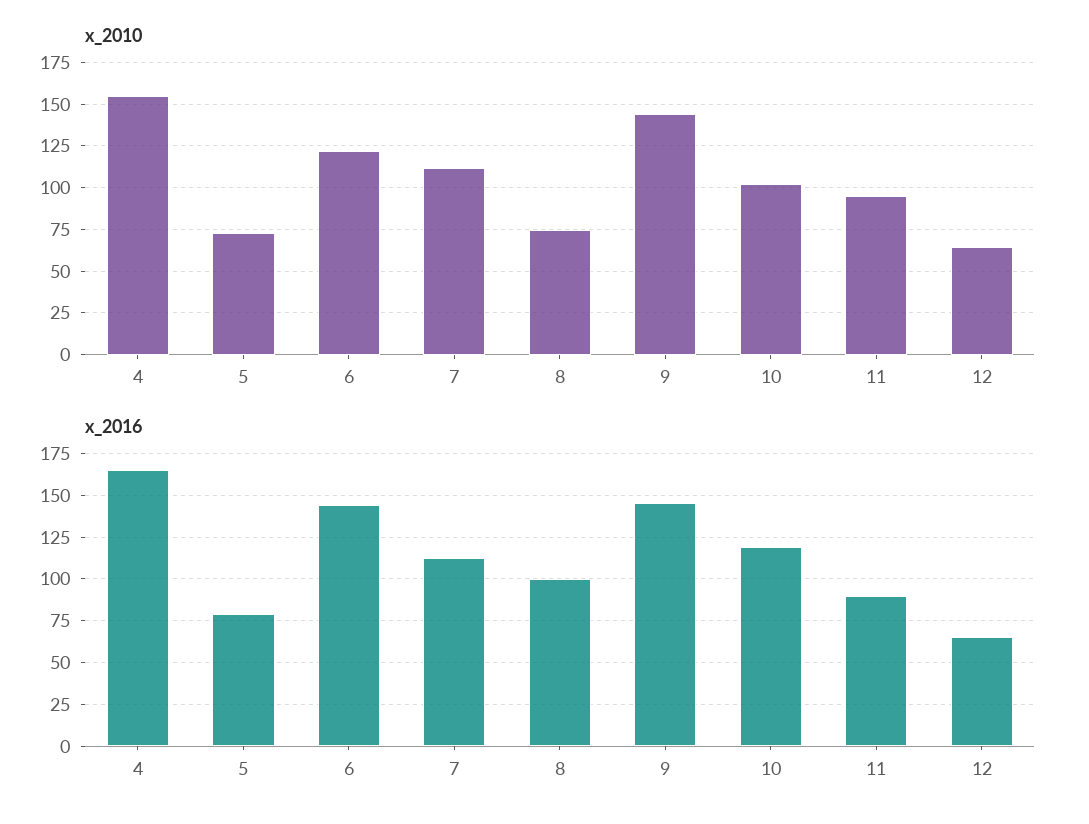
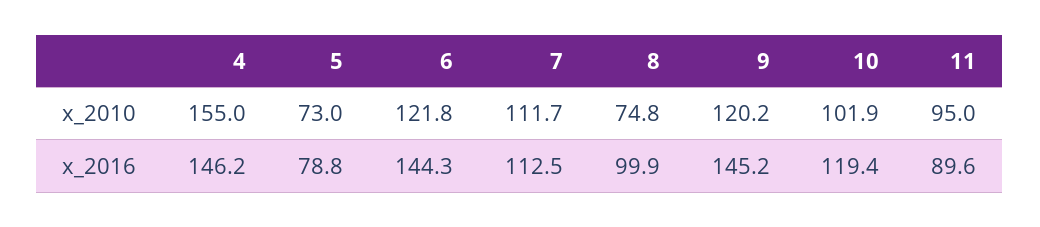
x_2010, 9: 145 -> 120.2
x_2010, 12: 65 -> none
x_2016, 4: 165 -> 146.2
x_2016, 12: 65 -> none

